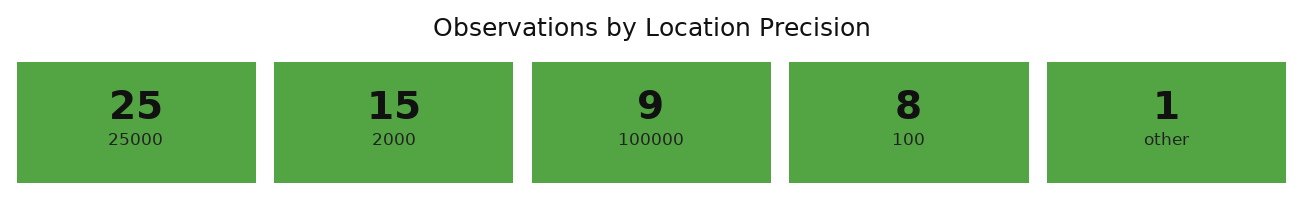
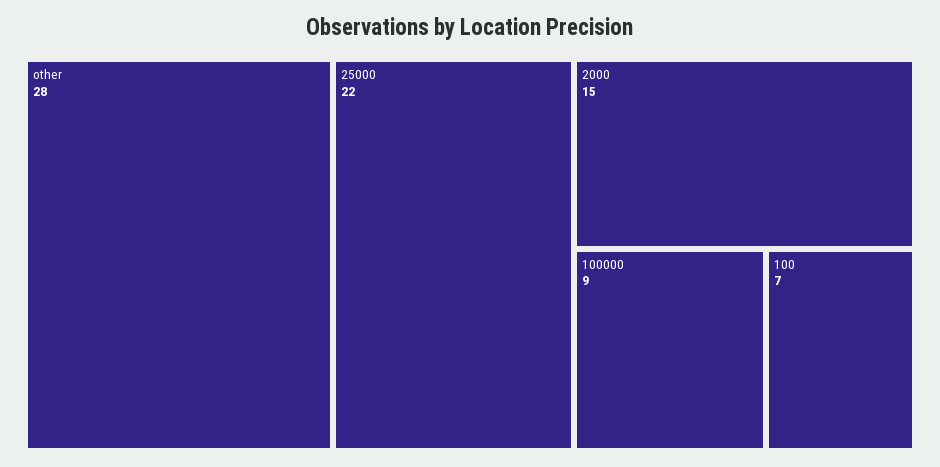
25000: 25 -> 22
100: 8 -> 7
other: 1 -> 28

